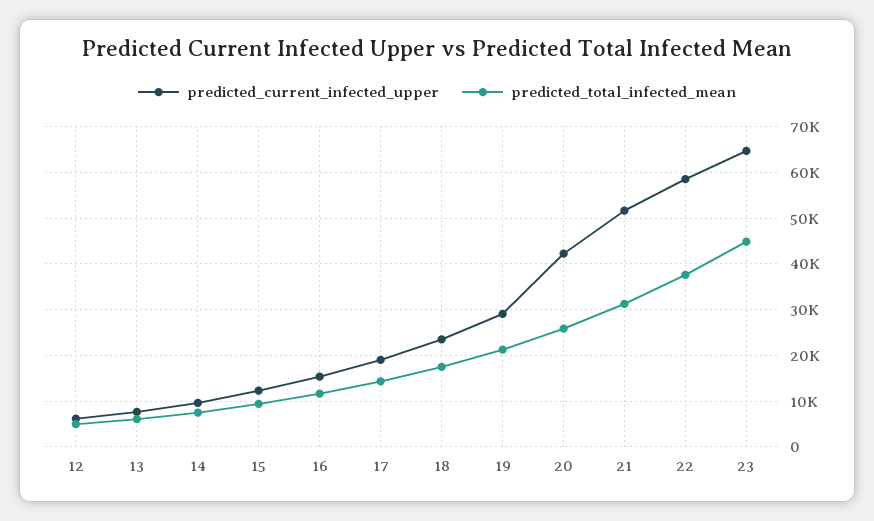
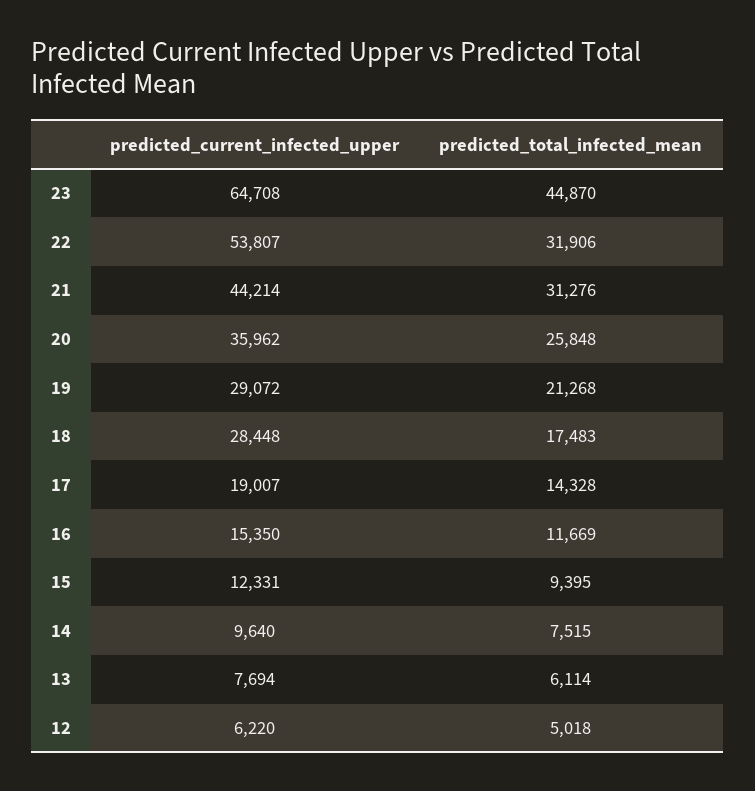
predicted_current_infected_upper, 18: 24000 -> 28448
predicted_current_infected_upper, 20: 42000 -> 35962
predicted_current_infected_upper, 21: 52000 -> 44214
predicted_current_infected_upper, 22: 58000 -> 53807
predicted_total_infected_mean, 22: 38000 -> 31906

